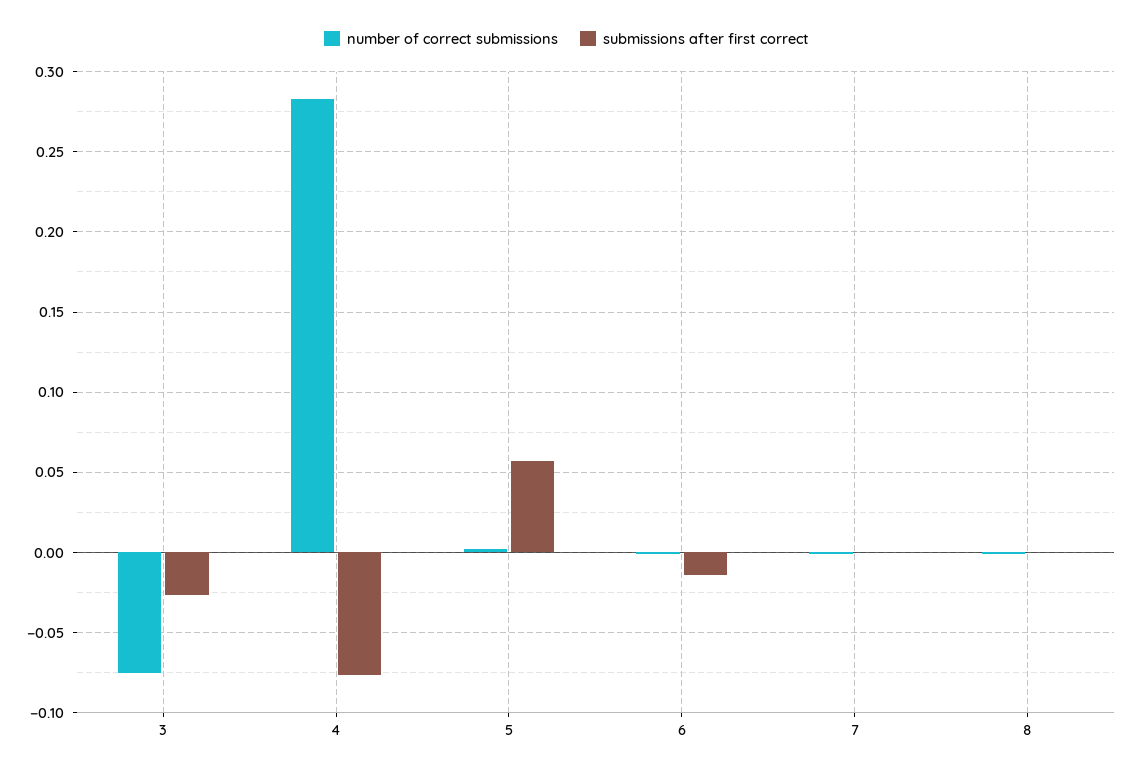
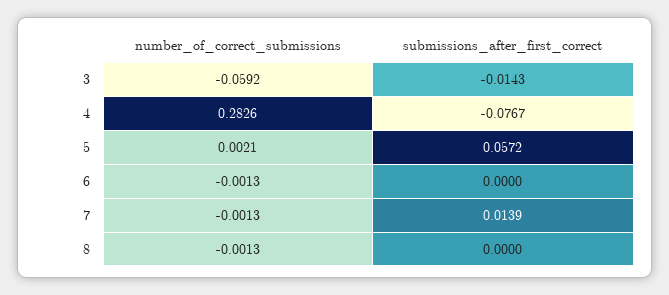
number of correct submissions, 3: -0.075 -> -0.0592
submissions after first correct, 3: -0.025 -> -0.0143
submissions after first correct, 6: -0.015 -> 0
submissions after first correct, 7: 0 -> 0.0139

